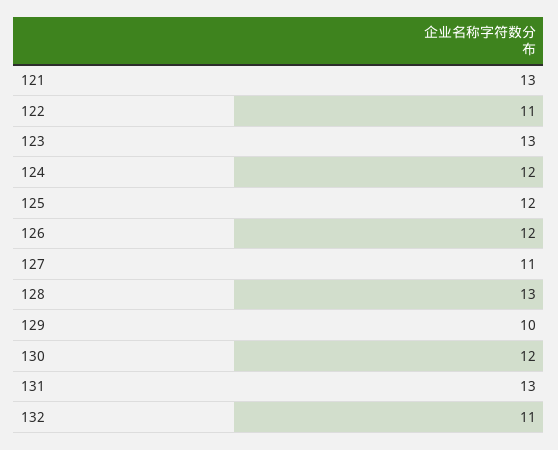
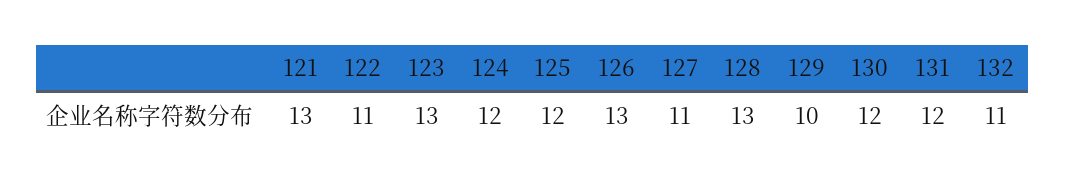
126: 12 -> 13
131: 13 -> 12

